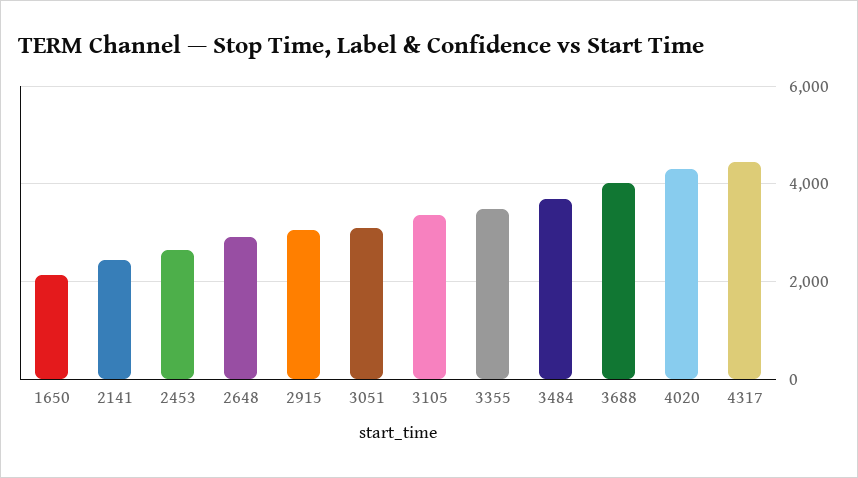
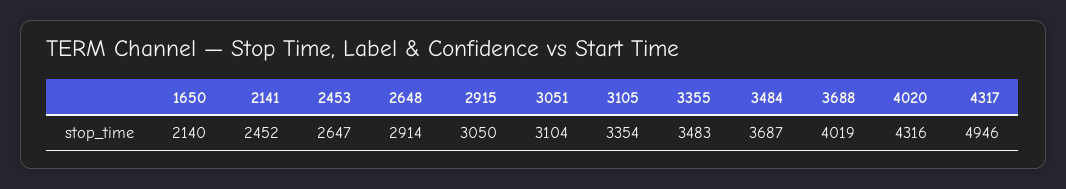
4317: 4400 -> 4946

